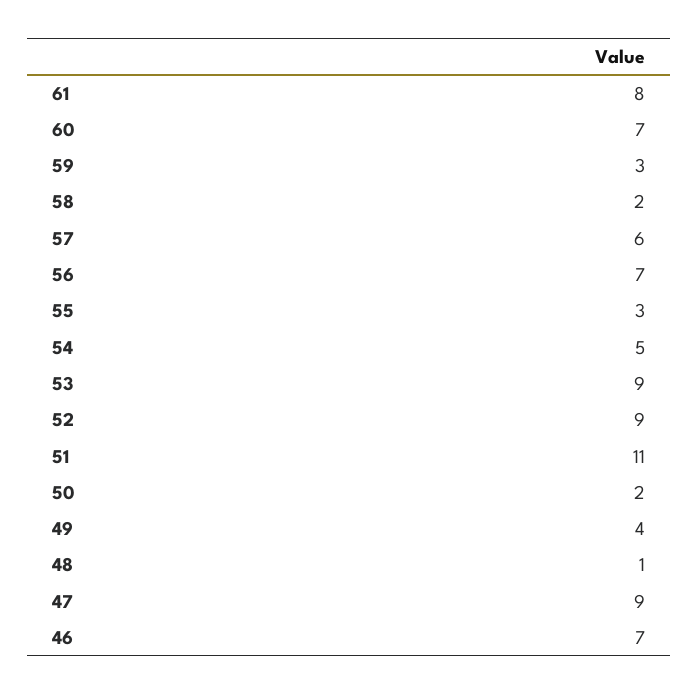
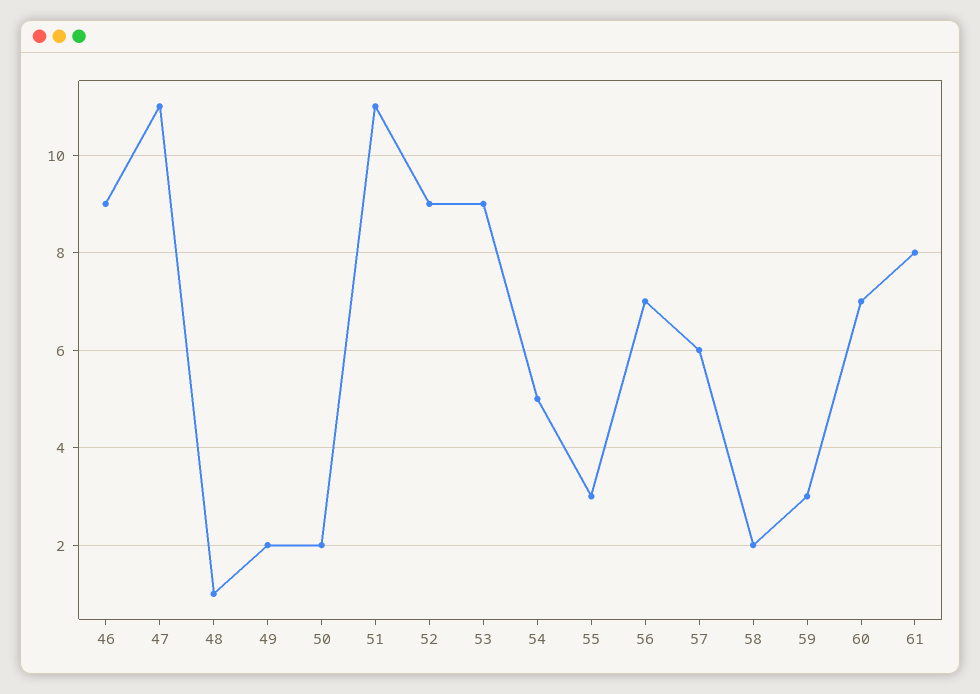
49: 4 -> 2
47: 9 -> 11
46: 7 -> 9

